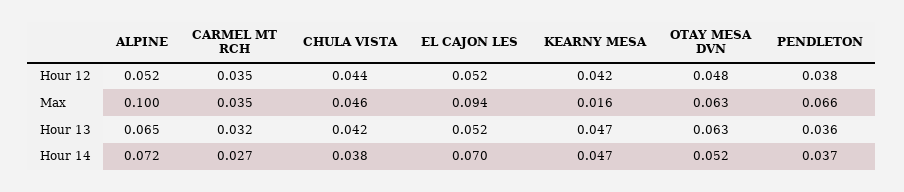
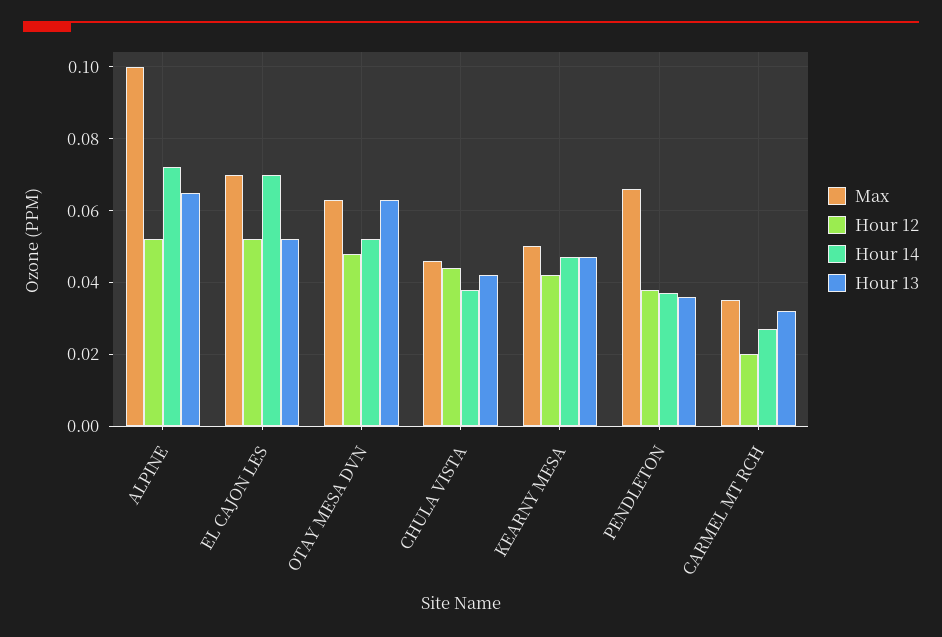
Hour 12, CARMEL MT RCH: 0.035 -> 0.02
Max, EL CAJON LES: 0.094 -> 0.07
Max, KEARNY MESA: 0.016 -> 0.05

